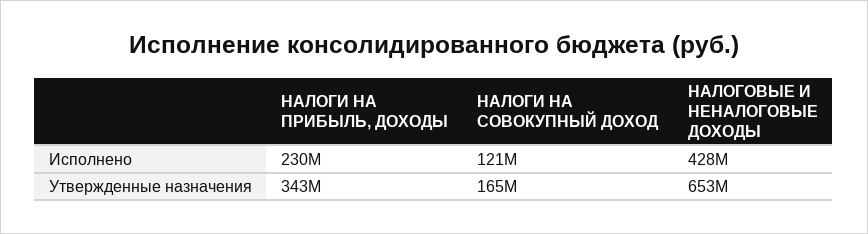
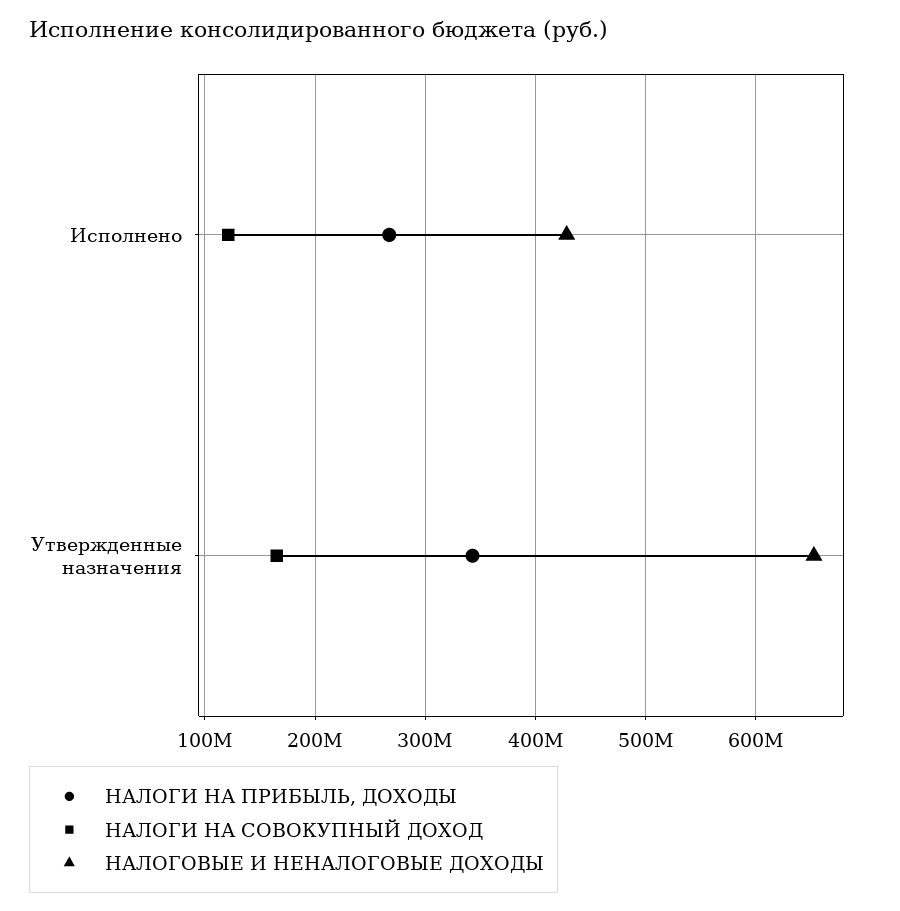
НАЛОГИ НА ПРИБЫЛЬ, ДОХОДЫ, Исполнено: 230000000 -> 270000000

